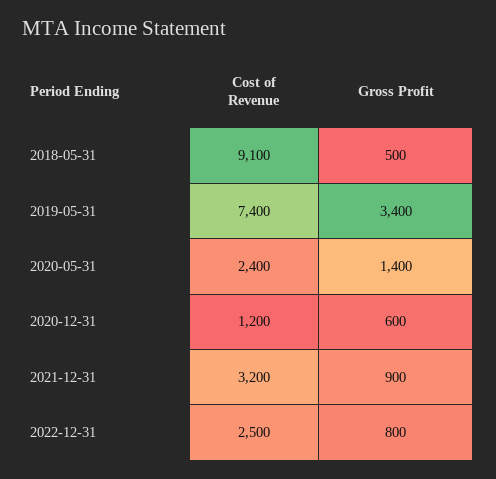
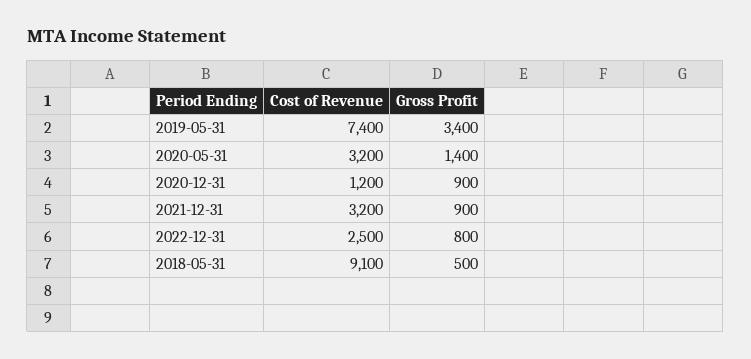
Cost of Revenue, 2020-05-31: 2400 -> 3200
Gross Profit, 2020-12-31: 600 -> 900

